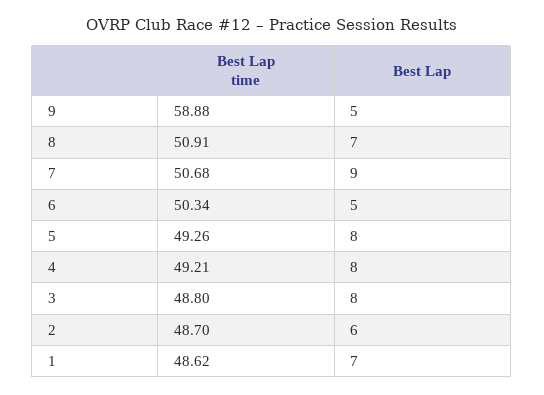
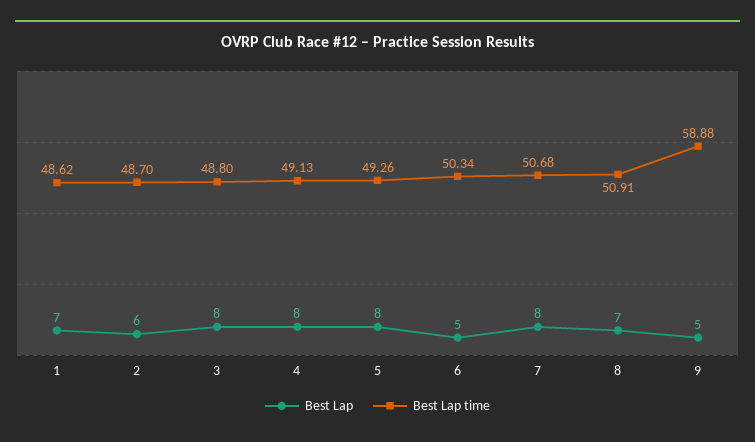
Best Lap, 7: 9 -> 8
Best Lap time, 4: 49.21 -> 49.13

